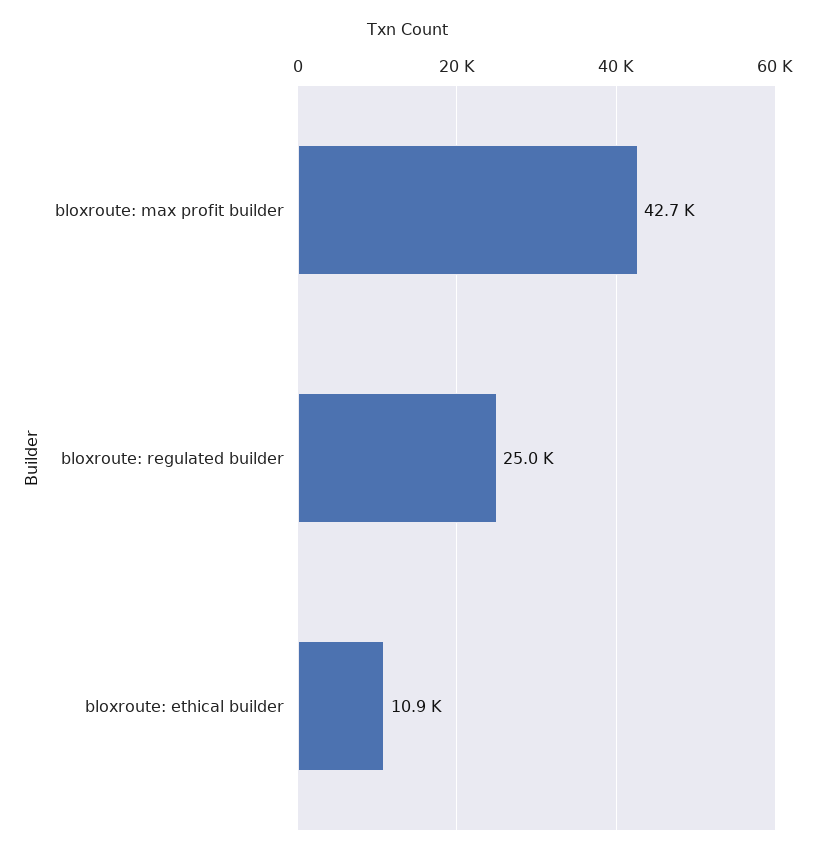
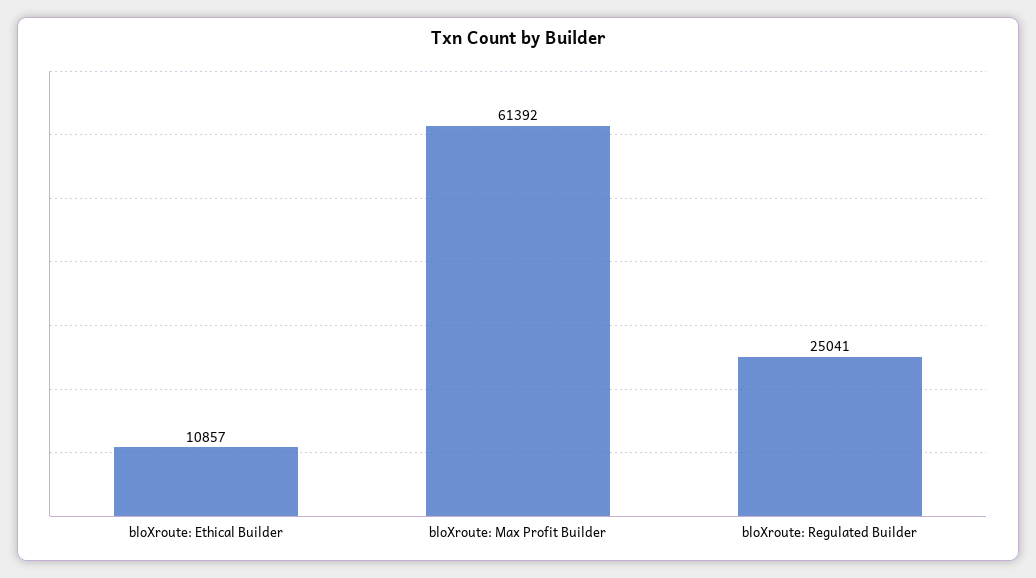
bloxroute: max profit builder: 42700 -> 61392

